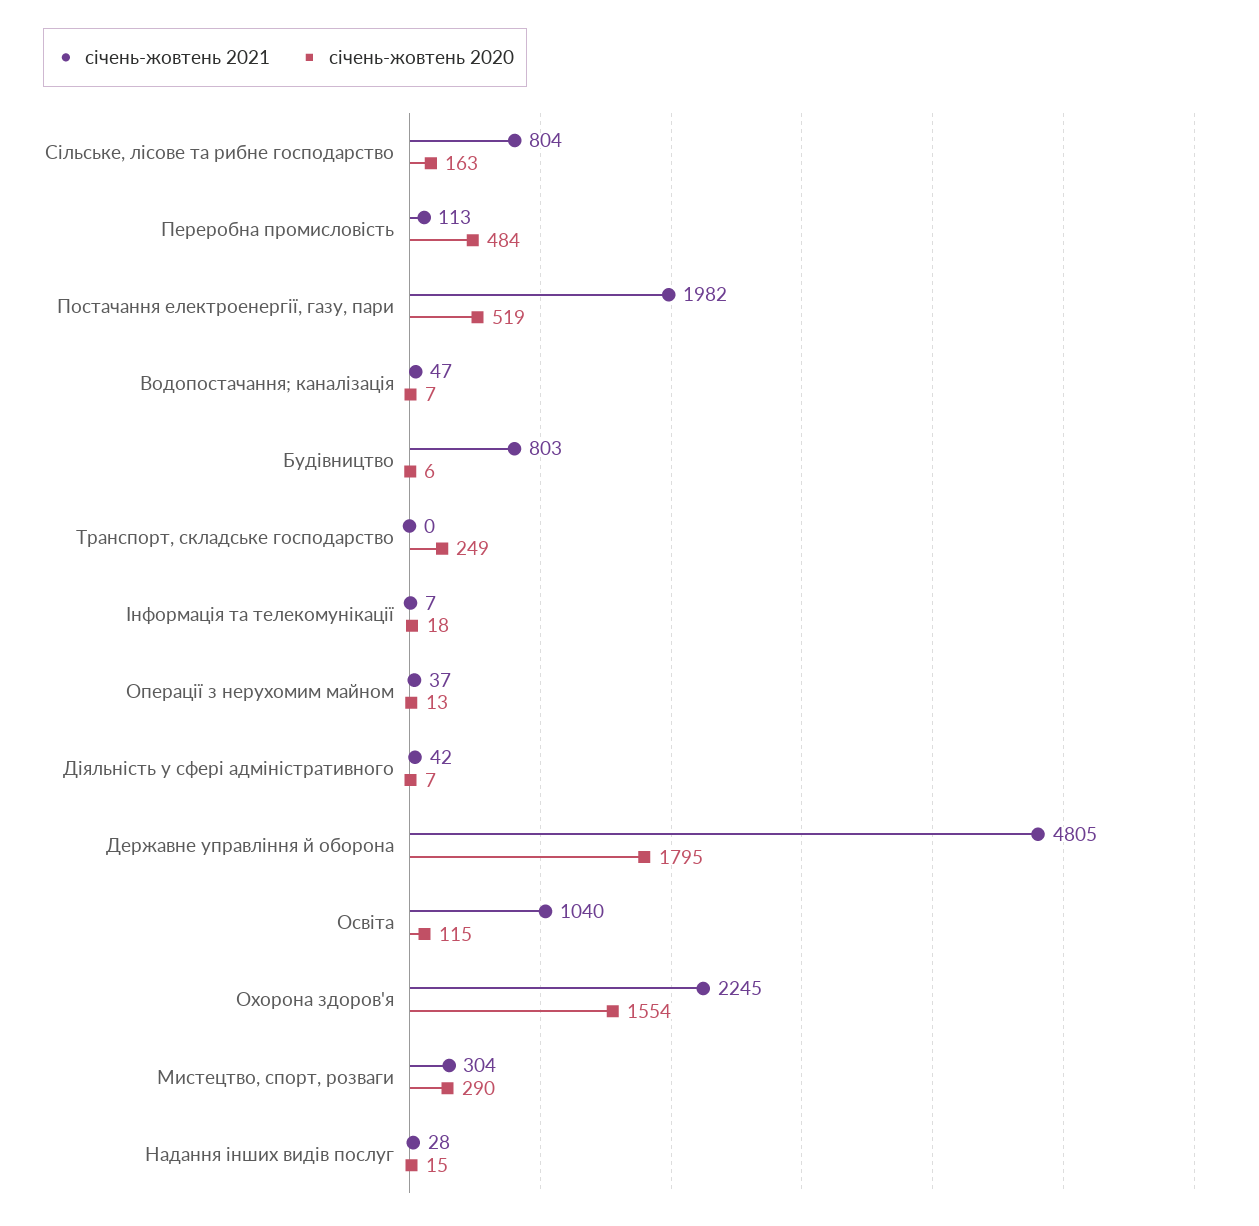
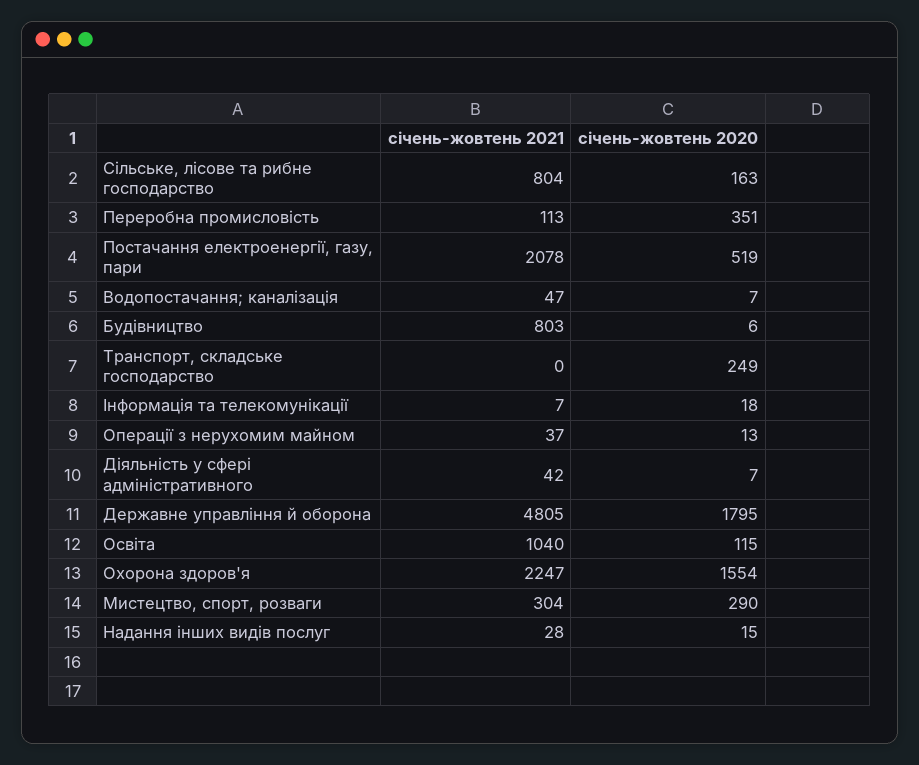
січень-жовтень 2020, Переробна промисловість: 484 -> 351
січень-жовтень 2021, Постачання електроенергії, газу, пари: 1982 -> 2078
січень-жовтень 2021, Охорона здоров'я: 2245 -> 2247

